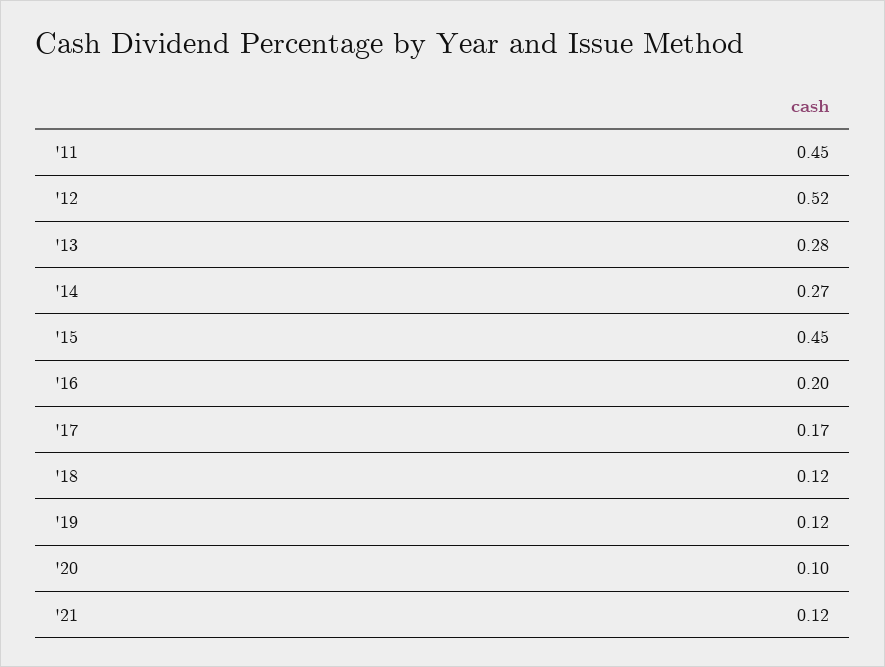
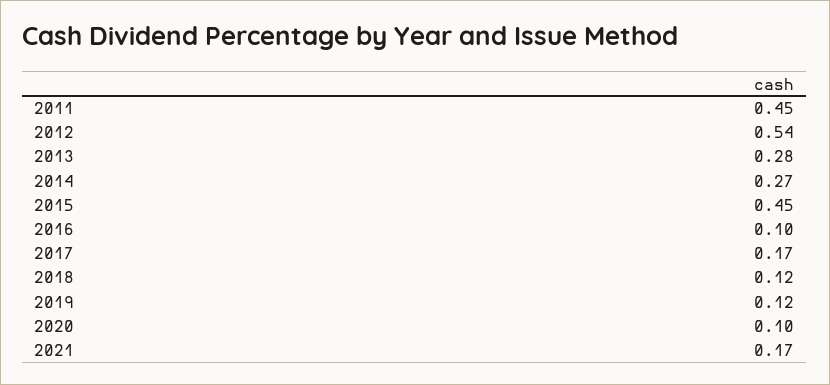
'12: 0.52 -> 0.54
'16: 0.2 -> 0.1
'21: 0.12 -> 0.17

